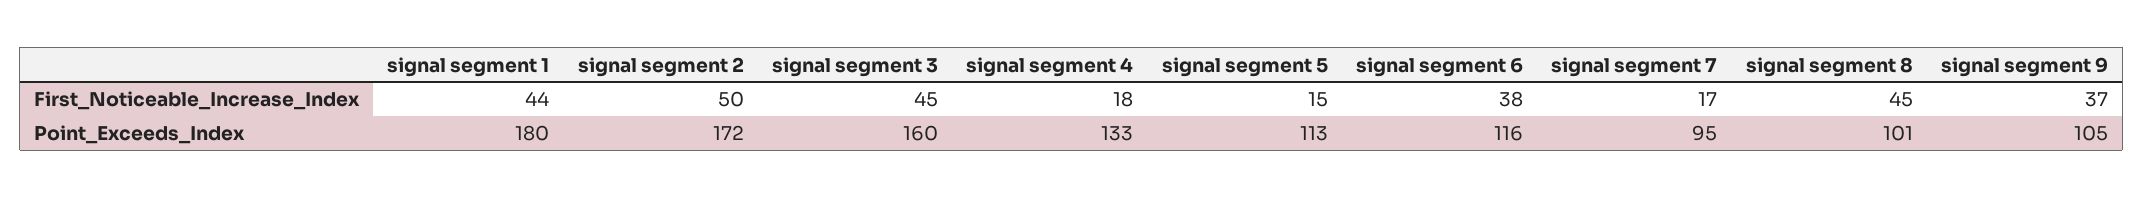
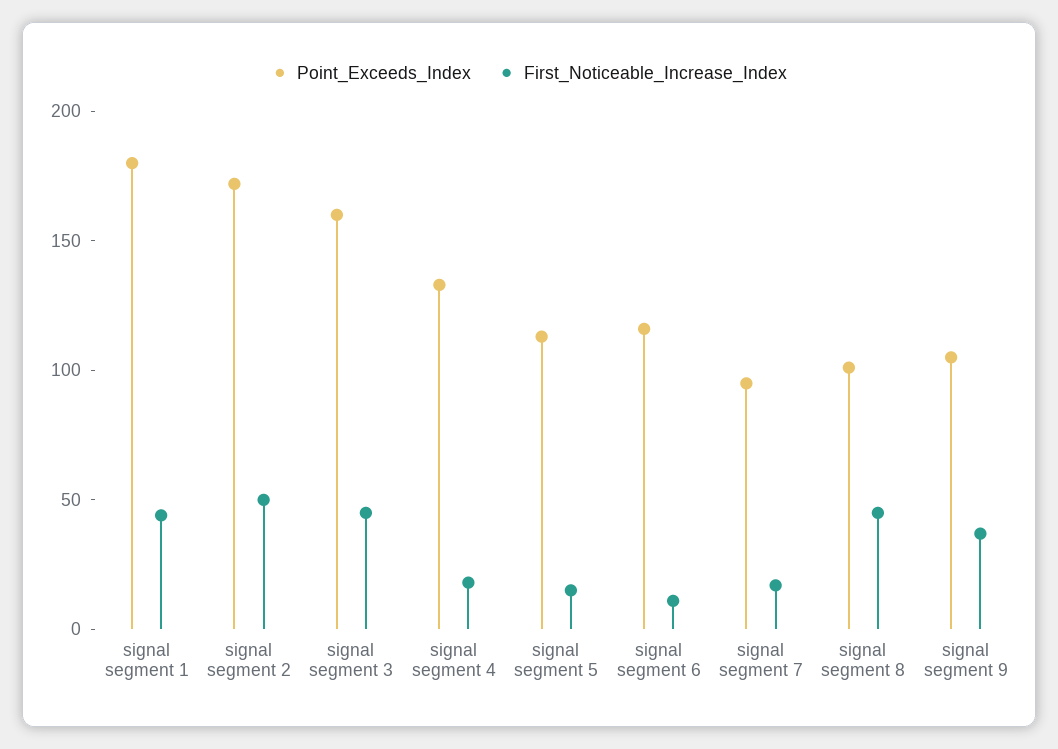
First_Noticeable_Increase_Index, signal segment 6: 38 -> 10

